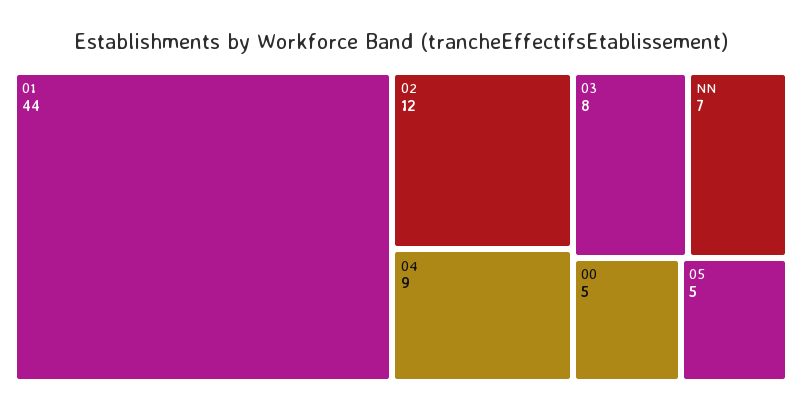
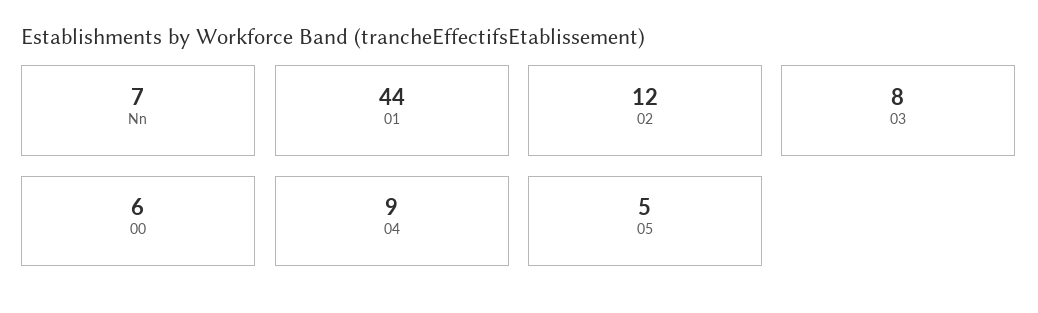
00: 5 -> 6

